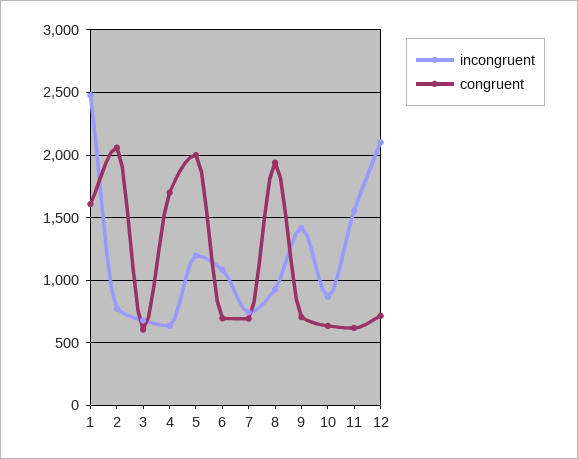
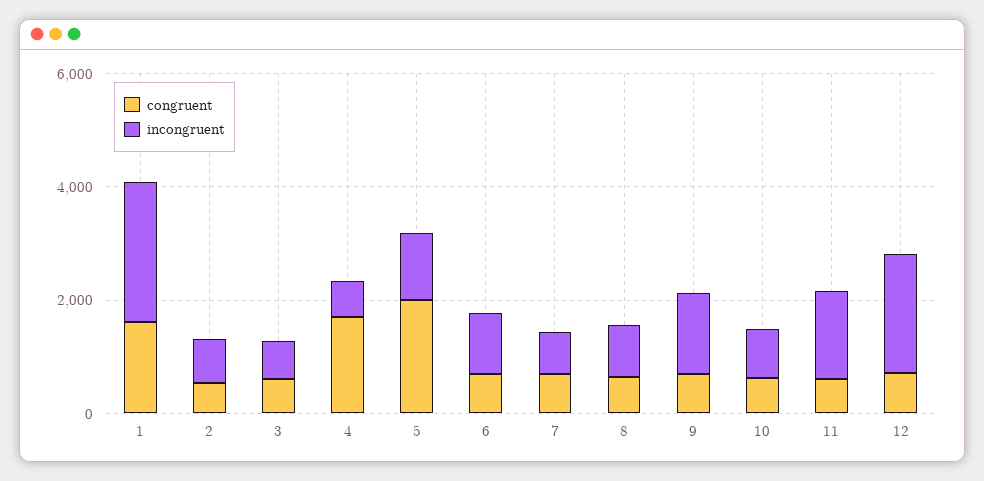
congruent, 2: 2050 -> 500
congruent, 8: 1950 -> 500

